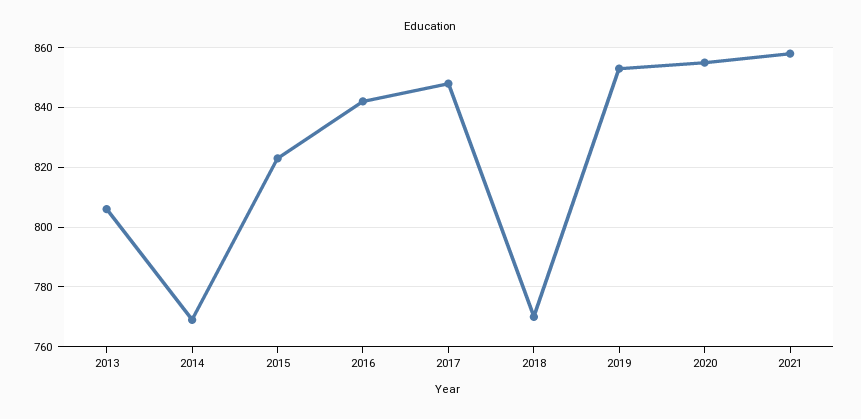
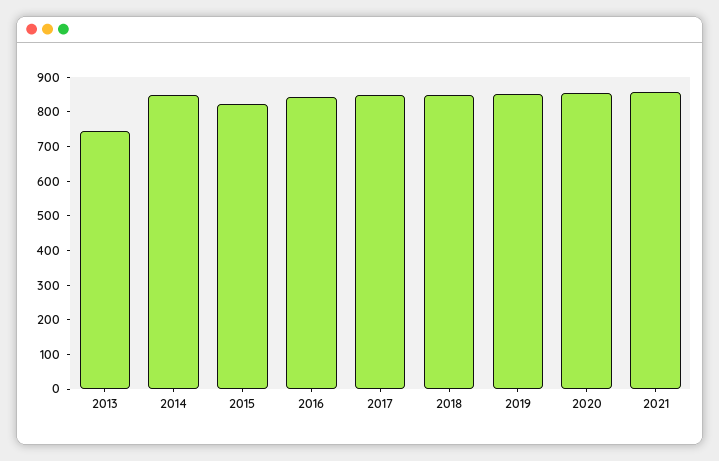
2013: 805 -> 750
2014: 770 -> 850
2018: 770 -> 850

